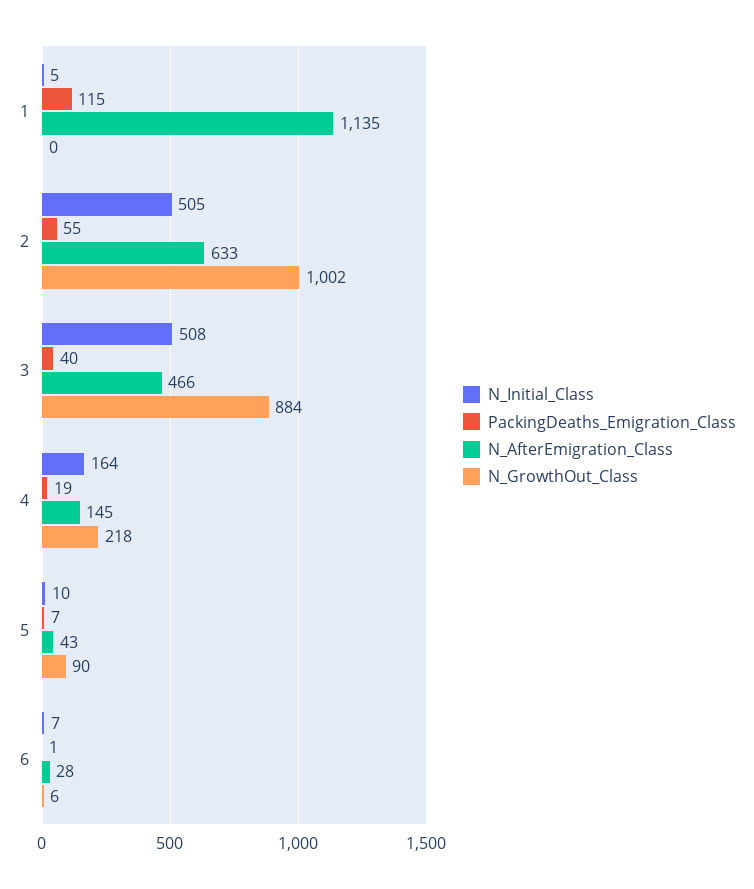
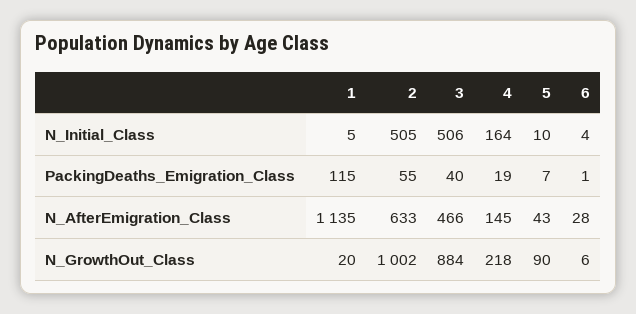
N_GrowthOut_Class, 1: 0 -> 20
N_Initial_Class, 3: 508 -> 506
N_Initial_Class, 6: 7 -> 4

